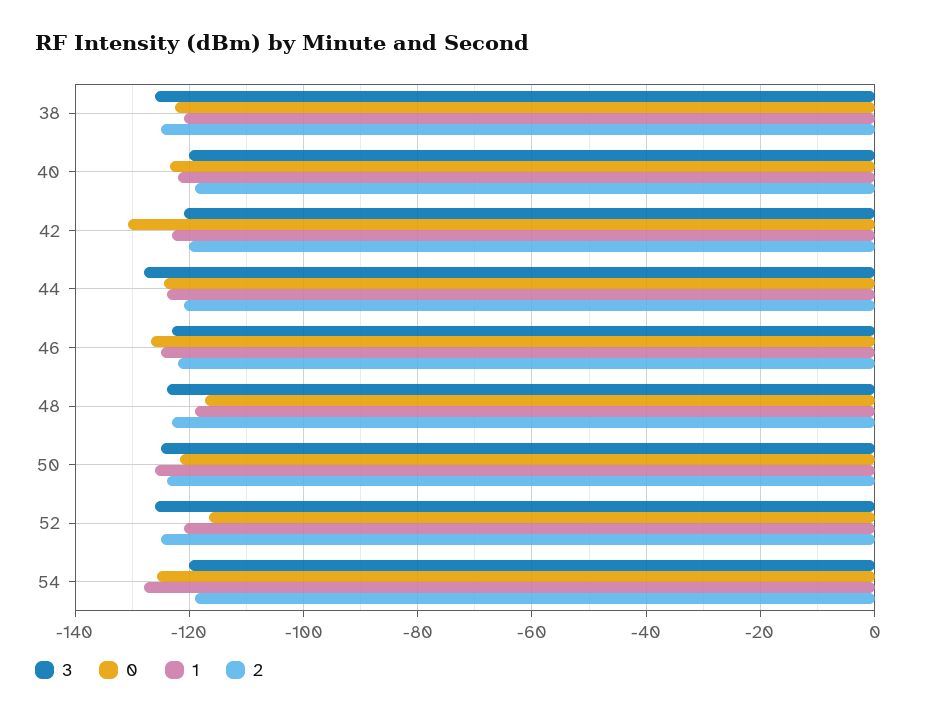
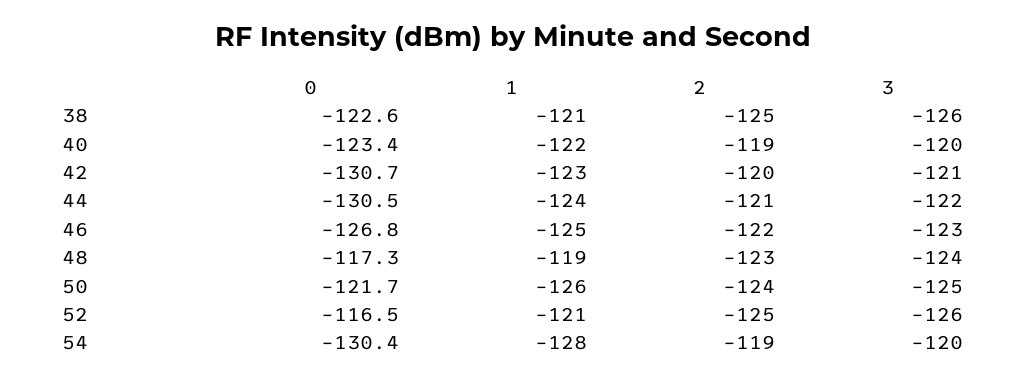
3, 44: -128 -> -122
0, 44: -124 -> -130.5
0, 54: -126 -> -130.4

